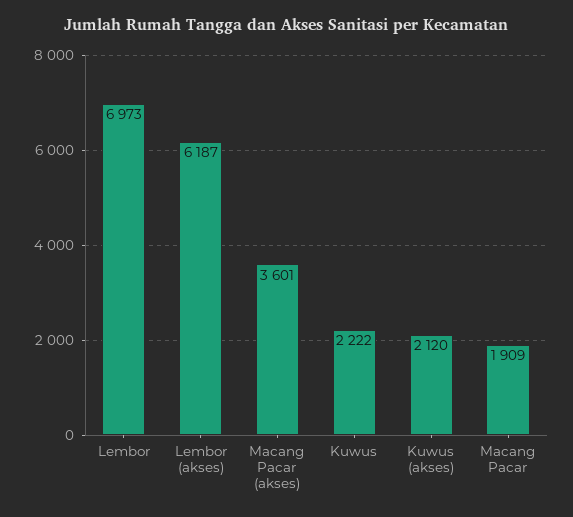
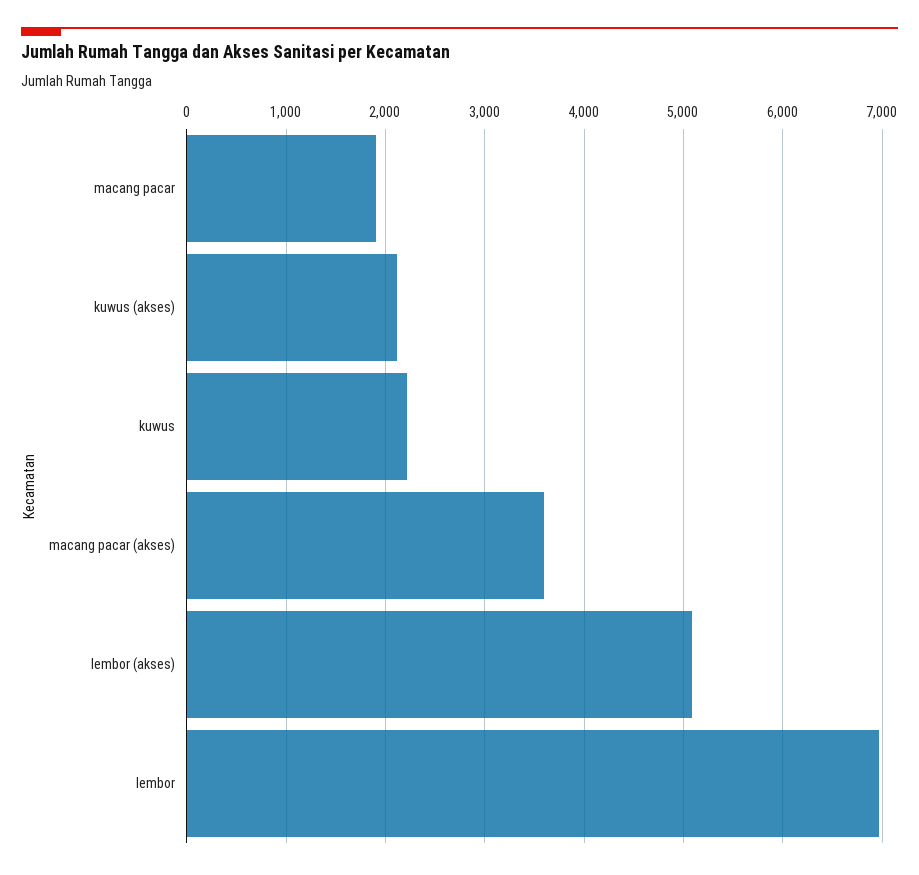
Lembor (akses): 6187 -> 5100

